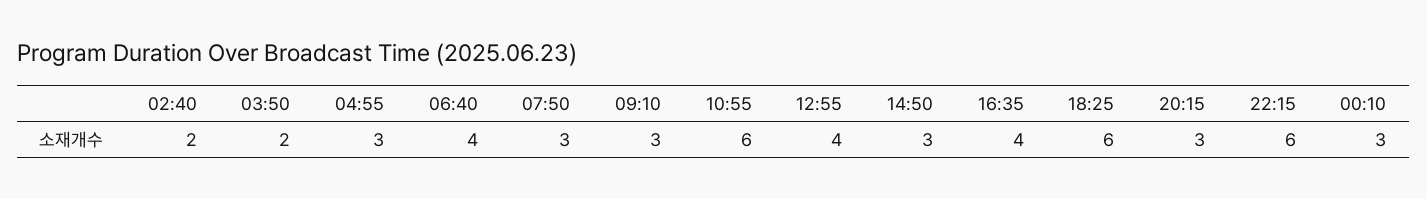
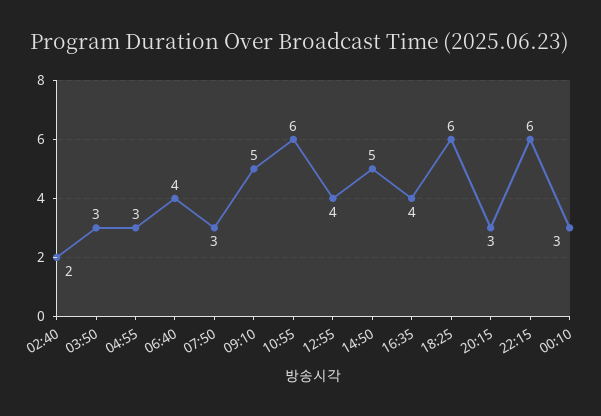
03:50: 2 -> 3
09:10: 3 -> 5
14:50: 3 -> 5

